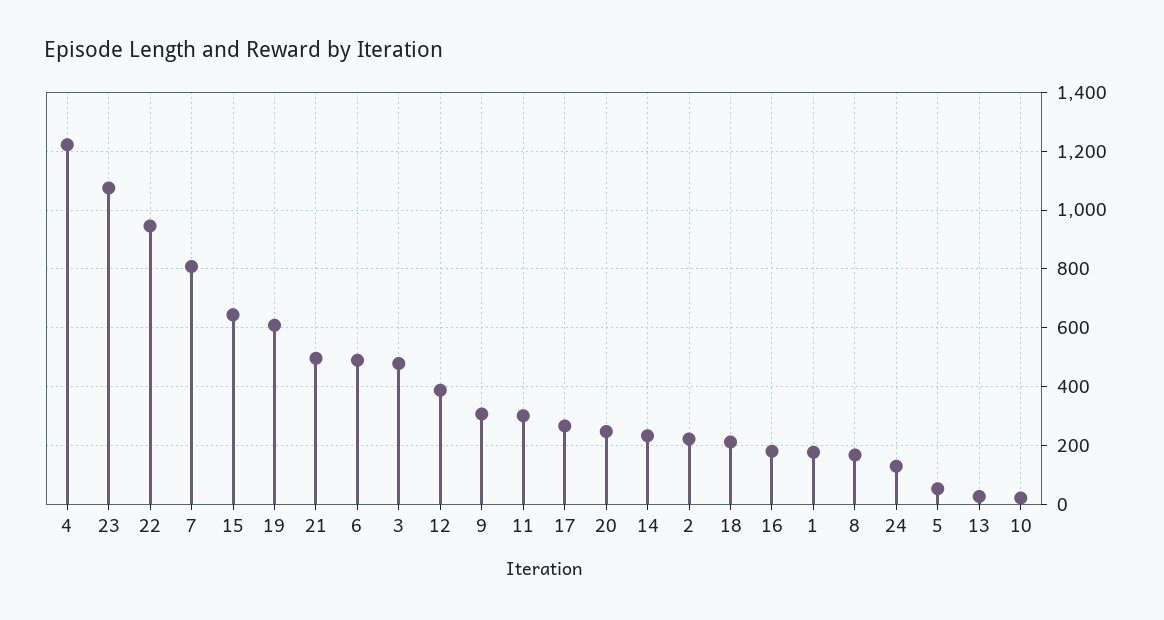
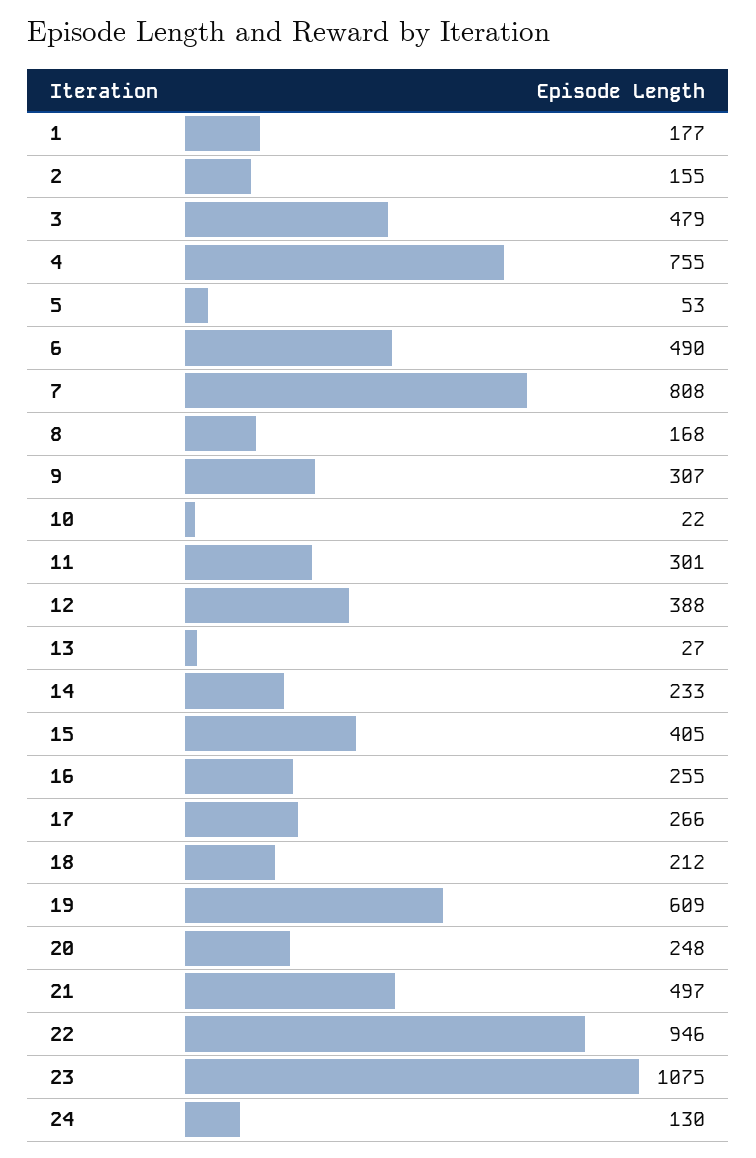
4: 1225 -> 755
15: 650 -> 405
2: 225 -> 155
16: 175 -> 255

